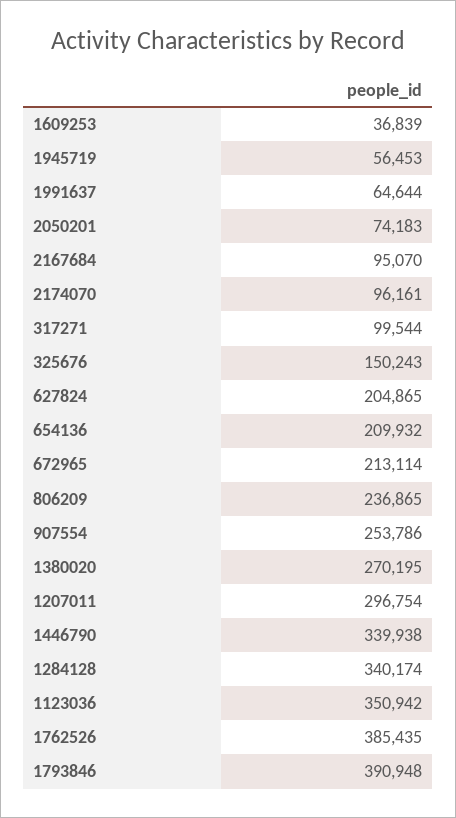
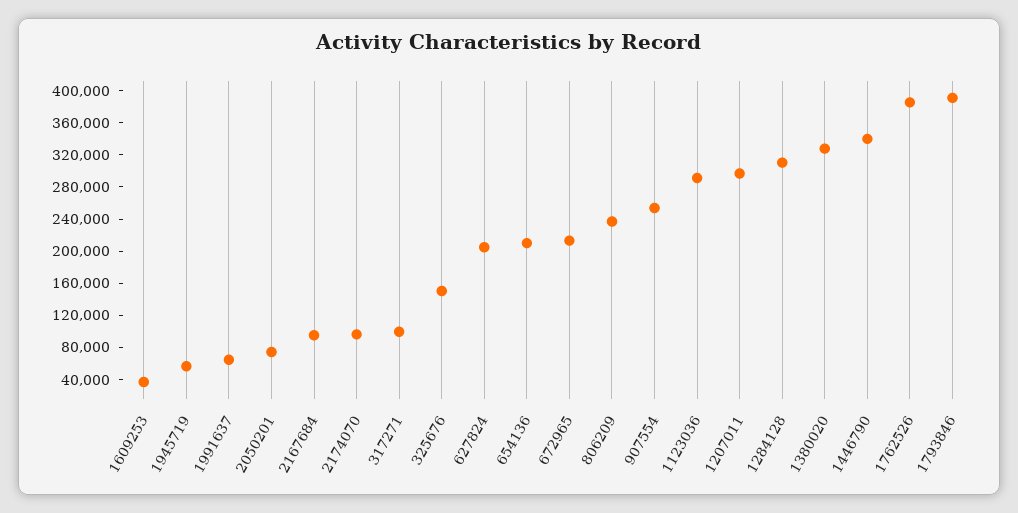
1380020: 270195 -> 330000
1284128: 340174 -> 310000
1123036: 350942 -> 290000

